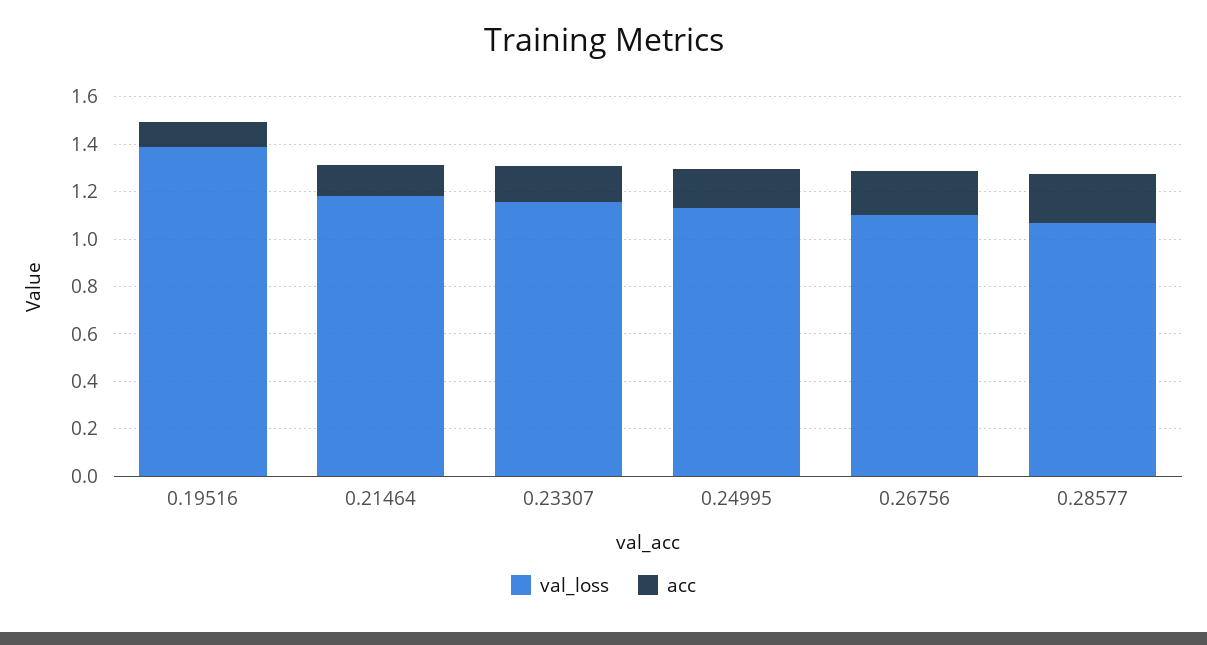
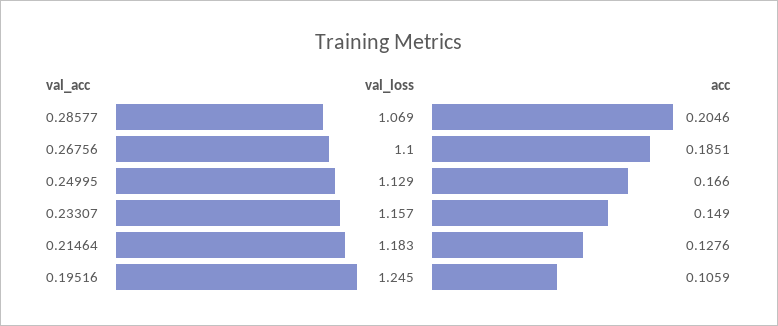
val_loss, 0.19516: 1.4 -> 1.245

